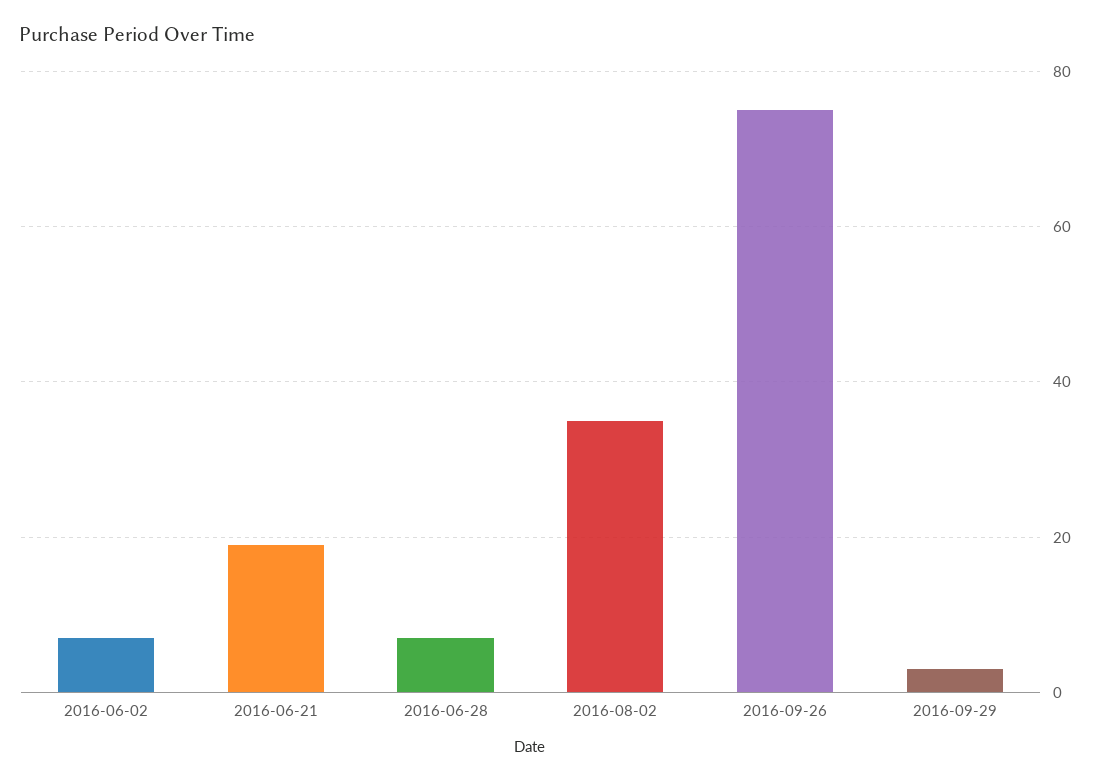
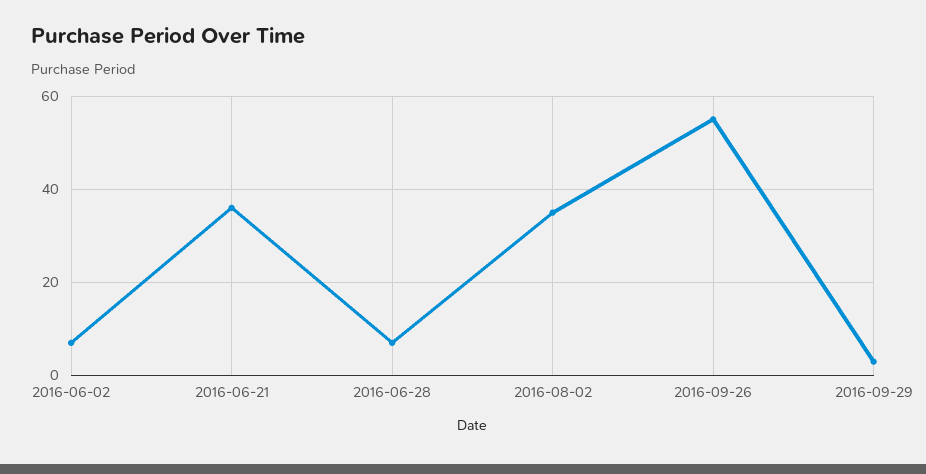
2016-06-21: 20 -> 35
2016-09-26: 75 -> 55

